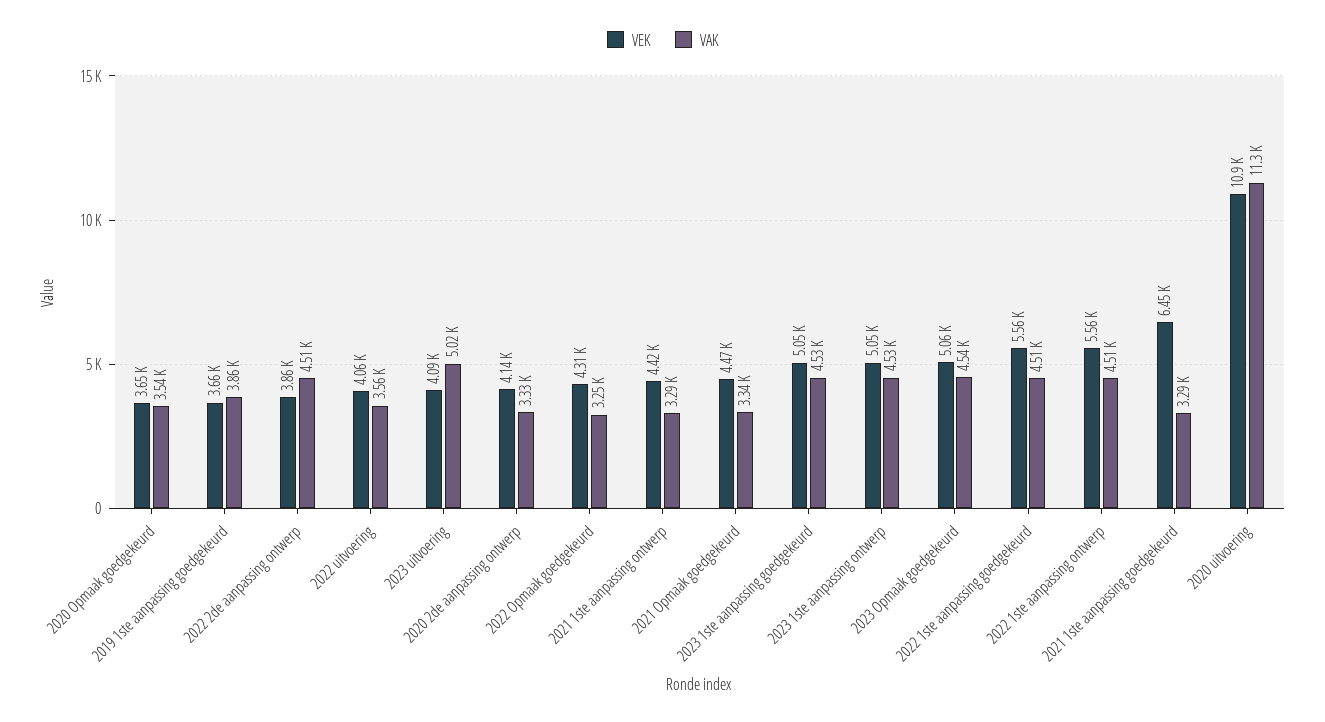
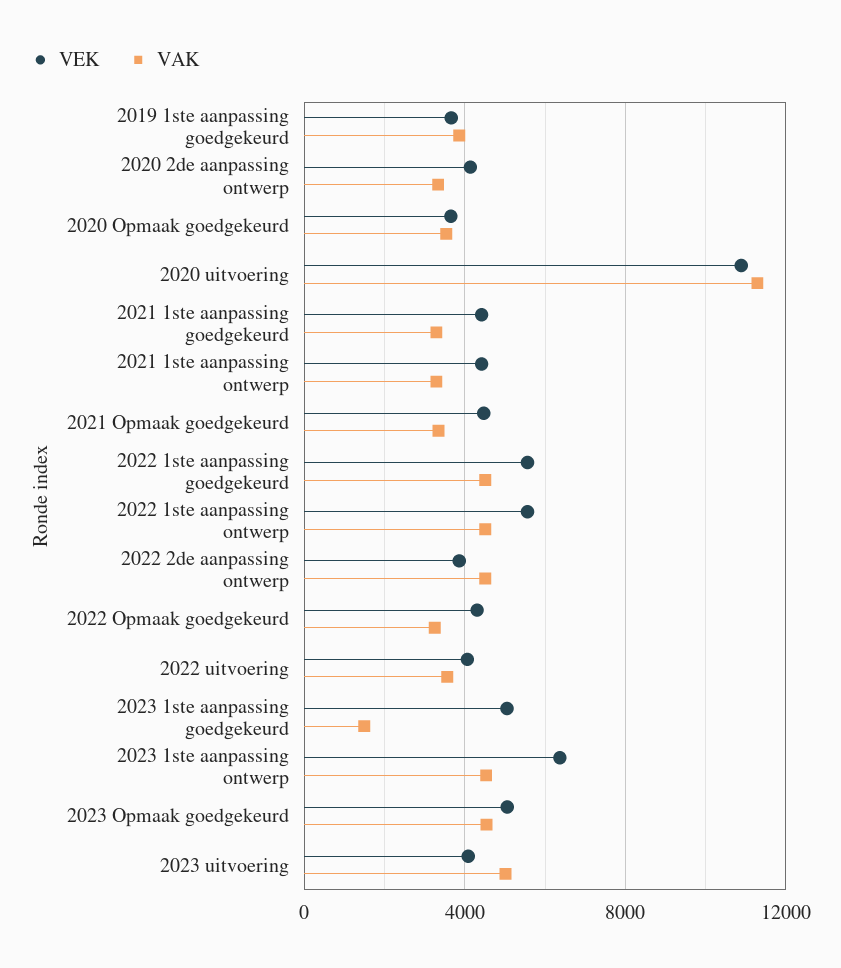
VAK, 2023 1ste aanpassing goedgekeurd: 4530 -> 1500
VEK, 2023 1ste aanpassing ontwerp: 5050 -> 6500
VEK, 2021 1ste aanpassing goedgekeurd: 6450 -> 4500

